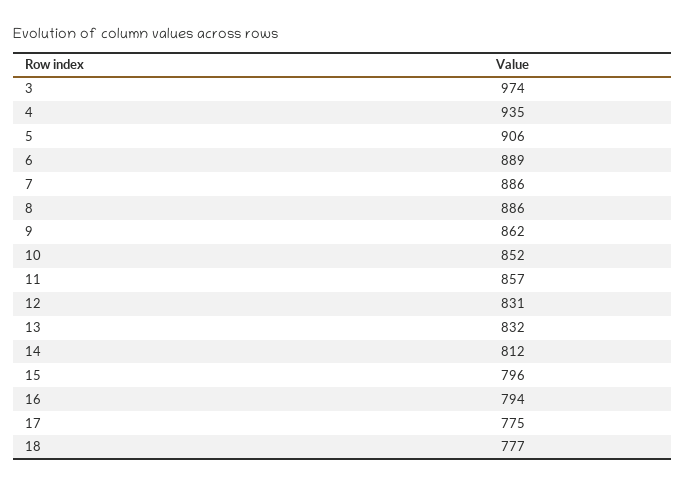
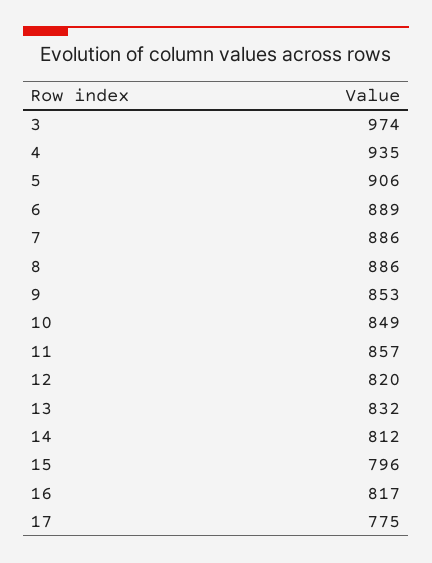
9: 862 -> 853
10: 852 -> 849
12: 831 -> 820
16: 794 -> 817
18: 777 -> none

